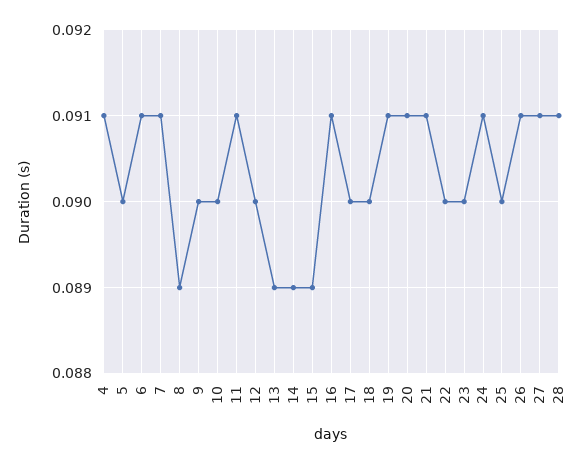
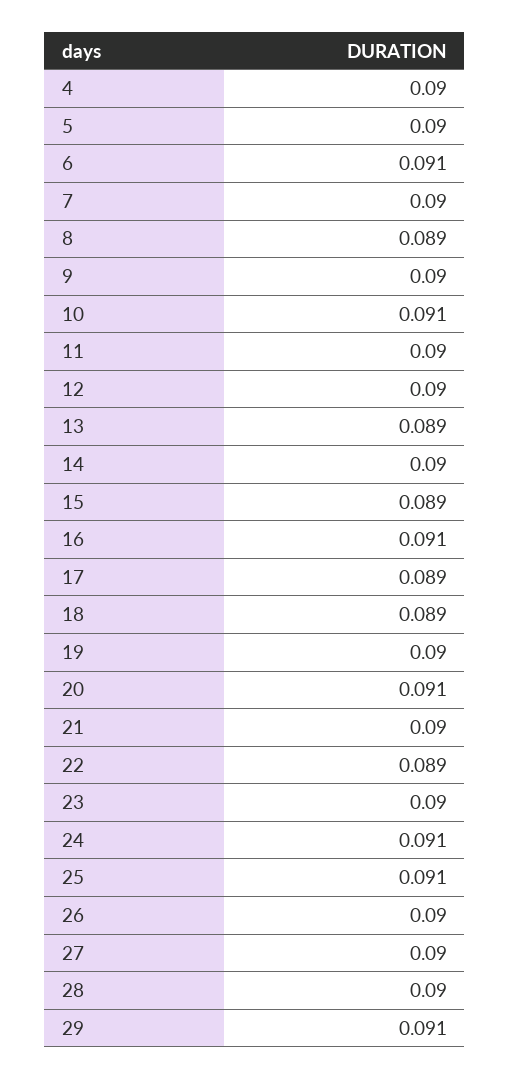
4: 0.091 -> 0.09
7: 0.091 -> 0.09
10: 0.09 -> 0.091
11: 0.091 -> 0.09
14: 0.089 -> 0.09
17: 0.09 -> 0.089
18: 0.09 -> 0.089
19: 0.091 -> 0.09
21: 0.091 -> 0.09
22: 0.09 -> 0.089
25: 0.09 -> 0.091
26: 0.091 -> 0.09
27: 0.091 -> 0.09
28: 0.091 -> 0.09
29: none -> 0.091

